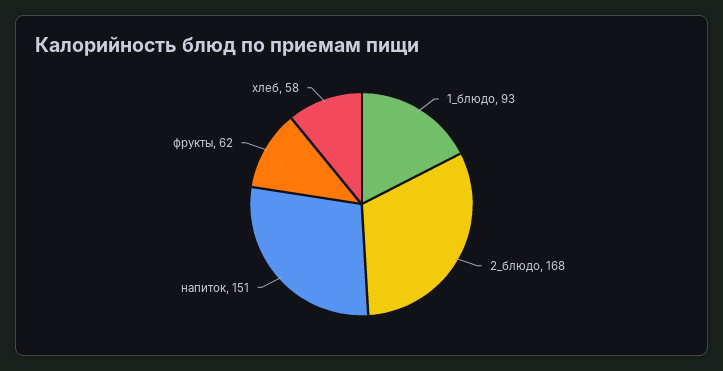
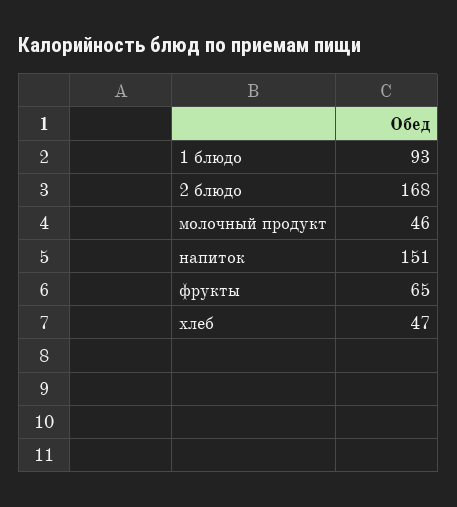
фрукты: 62 -> 65
хлеб: 58 -> 47
молочный продукт: none -> 46

